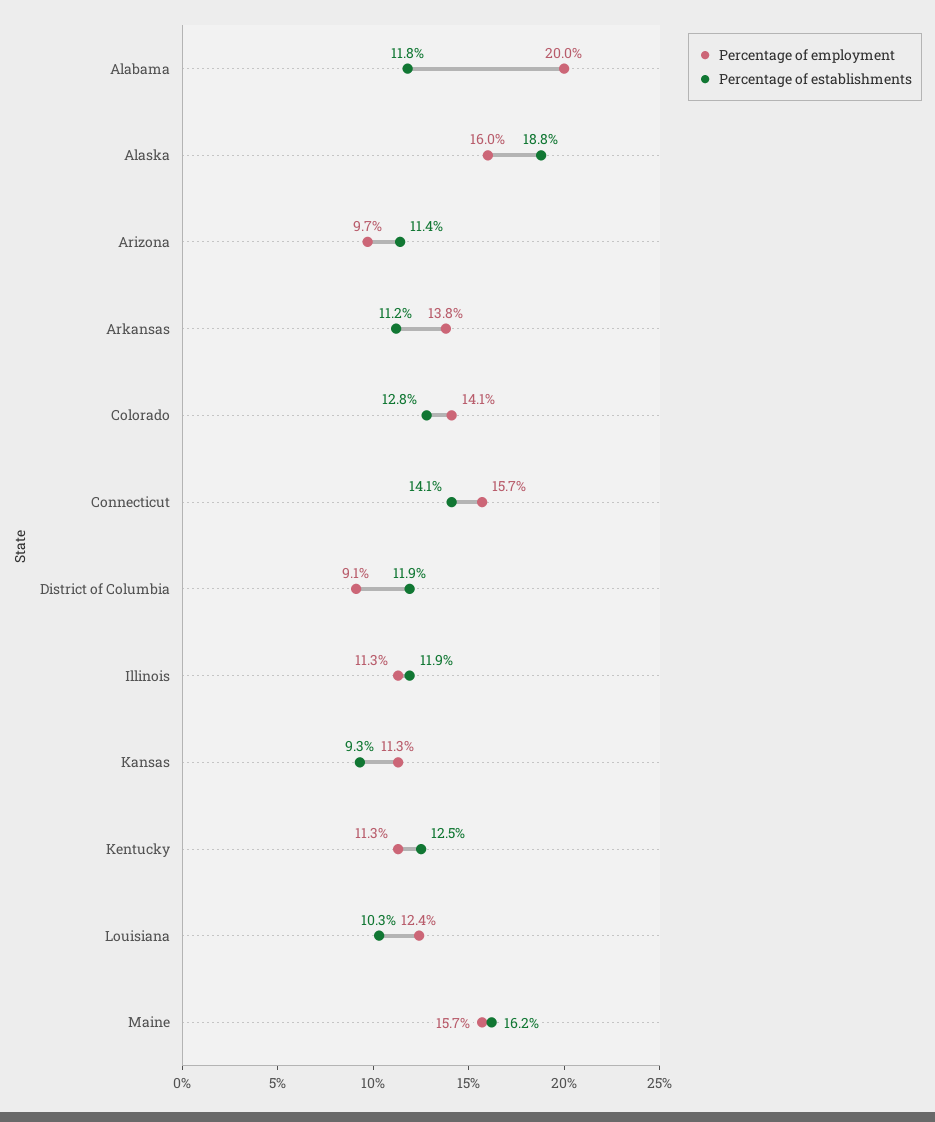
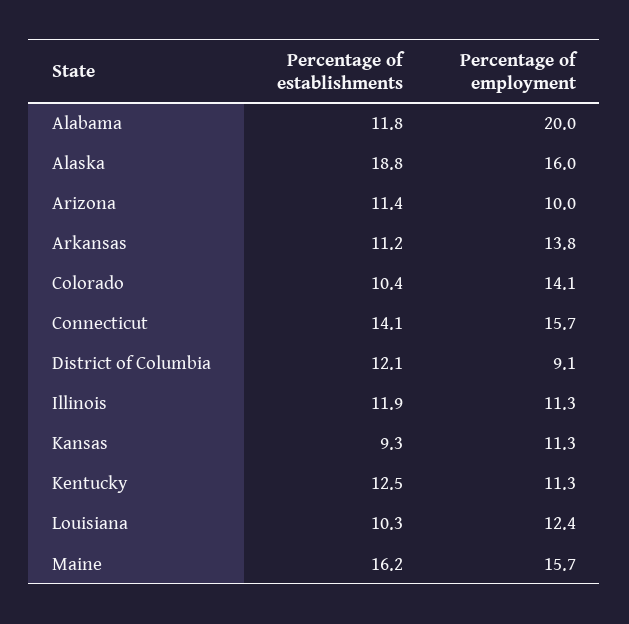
Percentage of employment, Arizona: 9.7 -> 10
Percentage of establishments, Colorado: 12.8 -> 10.4
Percentage of establishments, District of Columbia: 11.9 -> 12.1

